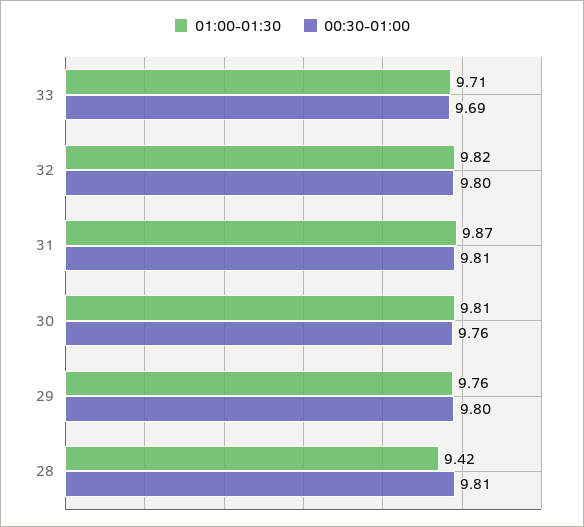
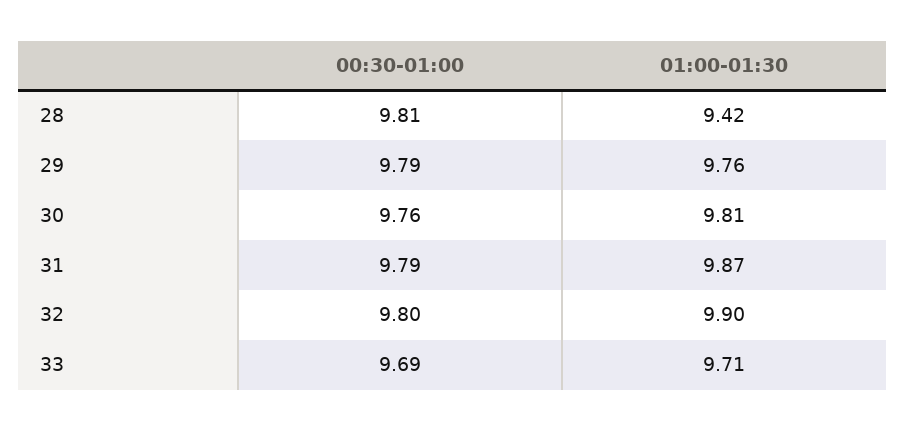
01:00-01:30, 32: 9.82 -> 9.9
00:30-01:00, 31: 9.81 -> 9.79
00:30-01:00, 29: 9.8 -> 9.79

